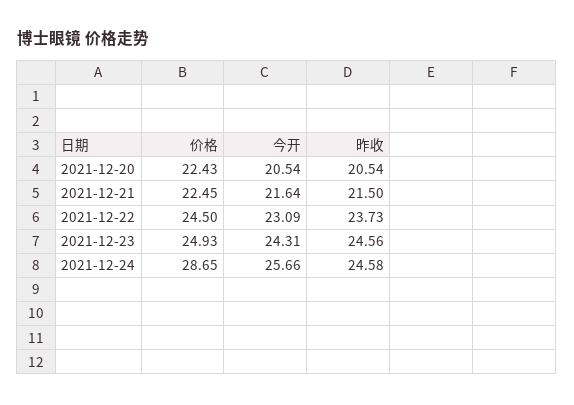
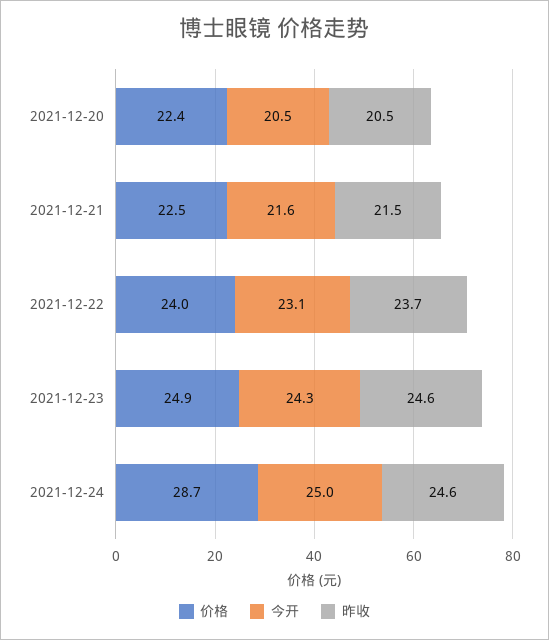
价格, 2021-12-22: 24.5 -> 24
今开, 2021-12-24: 25.66 -> 25

